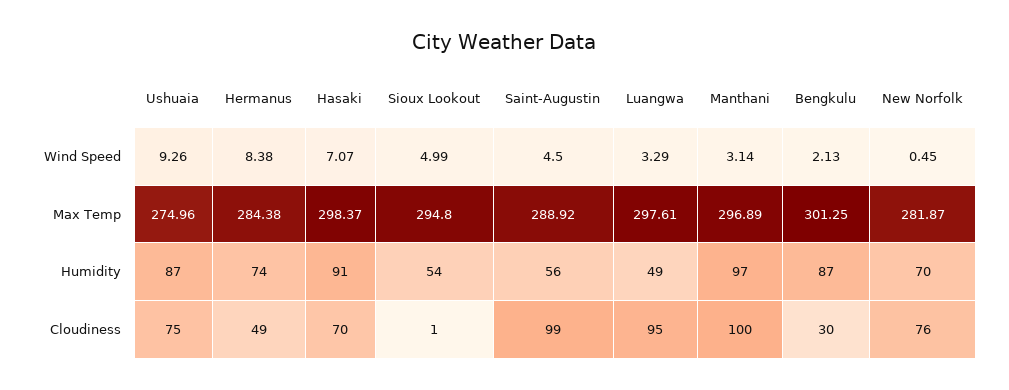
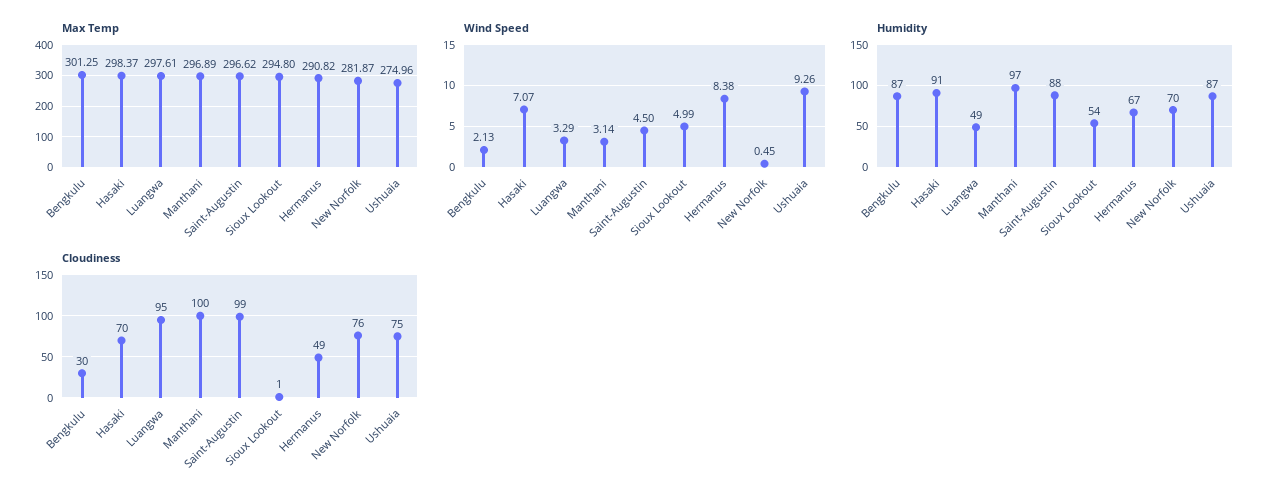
Max Temp, Hermanus: 284.38 -> 290.82
Max Temp, Saint-Augustin: 288.92 -> 296.62
Humidity, Hermanus: 74 -> 67
Humidity, Saint-Augustin: 56 -> 88

